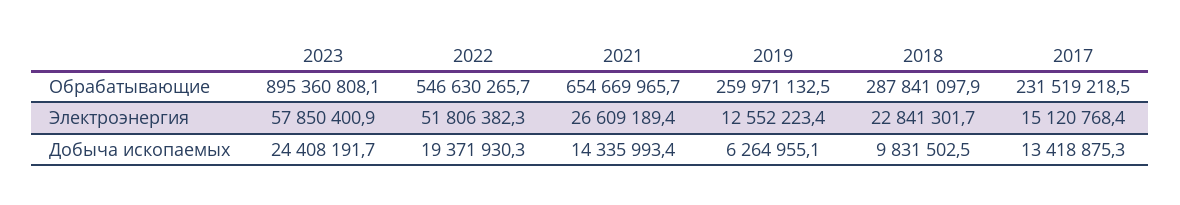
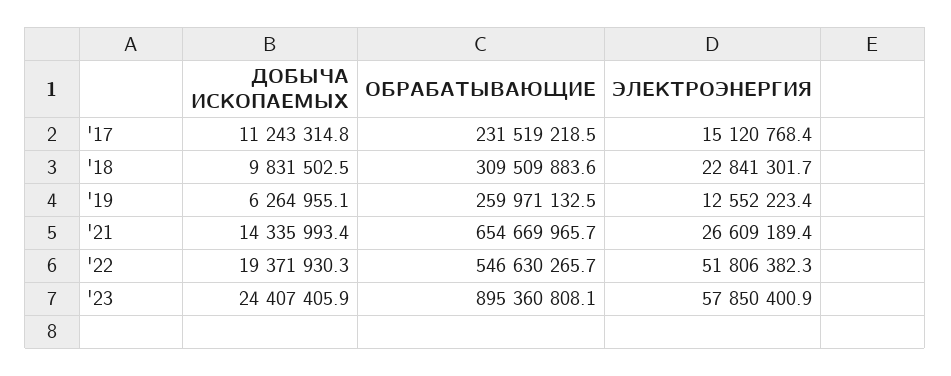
2018, Обрабатывающие: 287841097.9 -> 309509883.6
2023, Добыча ископаемых: 24408191.7 -> 24407405.9
2017, Добыча ископаемых: 13418875.3 -> 11243314.8

